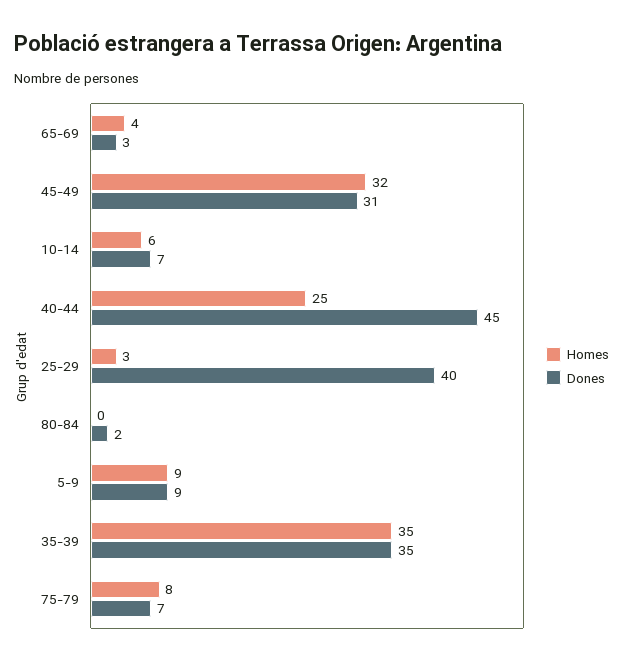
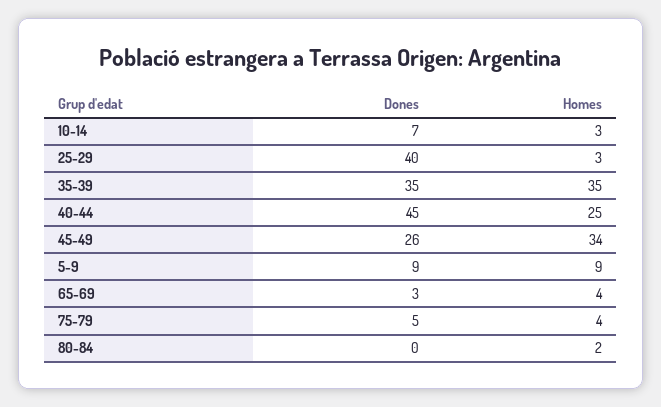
Homes, 45-49: 32 -> 34
Dones, 45-49: 31 -> 26
Homes, 10-14: 6 -> 3
Homes, 80-84: 0 -> 2
Dones, 80-84: 2 -> 0
Homes, 75-79: 8 -> 4
Dones, 75-79: 7 -> 5

